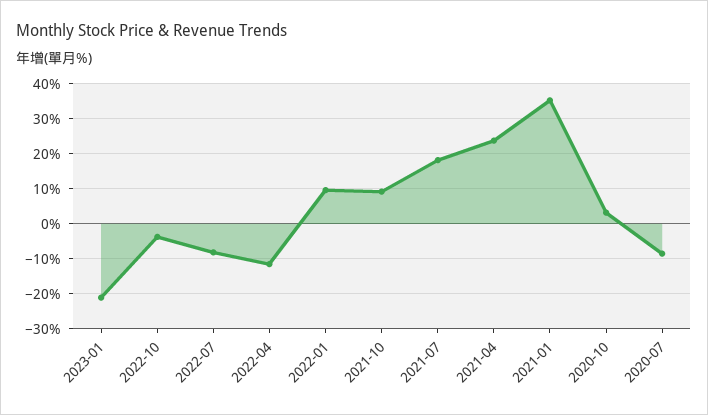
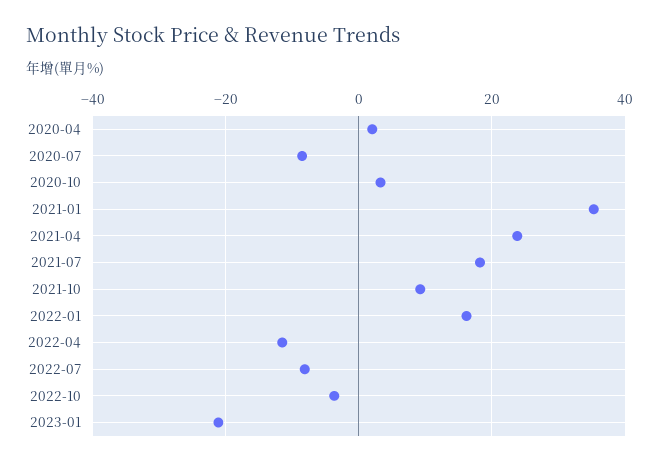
2022-01: 10 -> 16
2020-04: none -> 2

